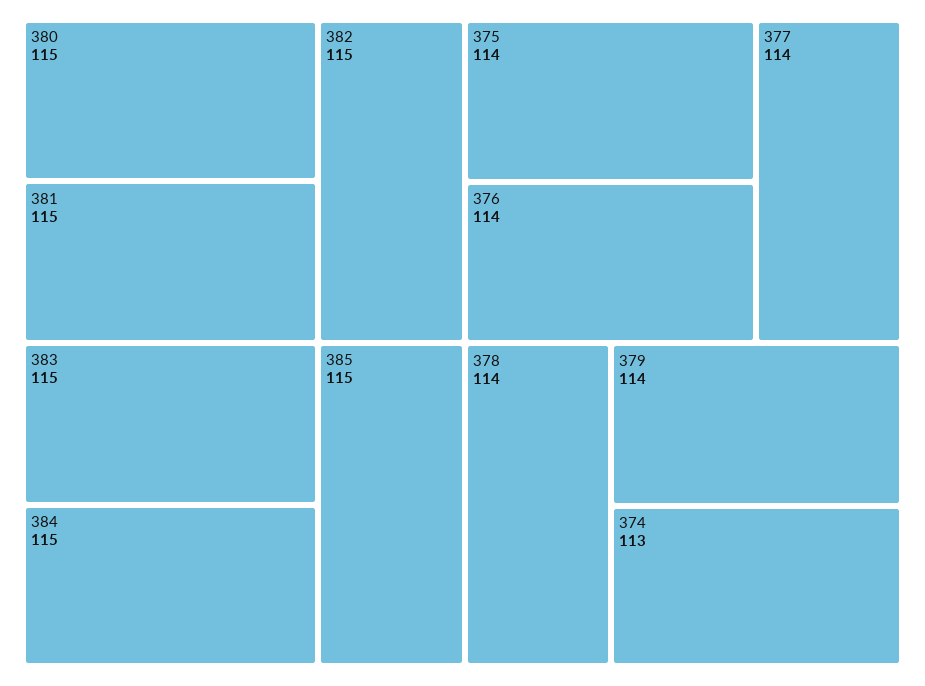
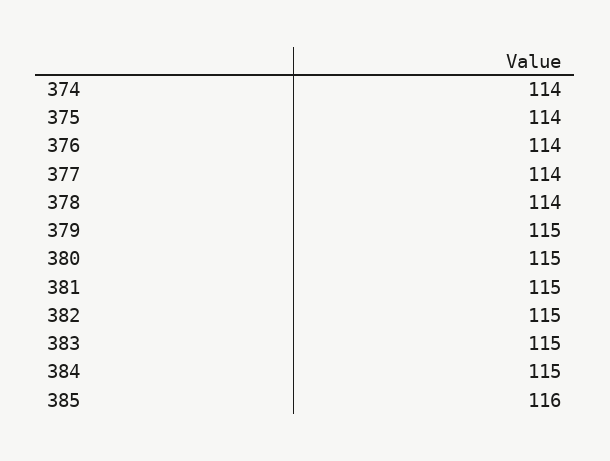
385: 115 -> 116
379: 114 -> 115
374: 113 -> 114

